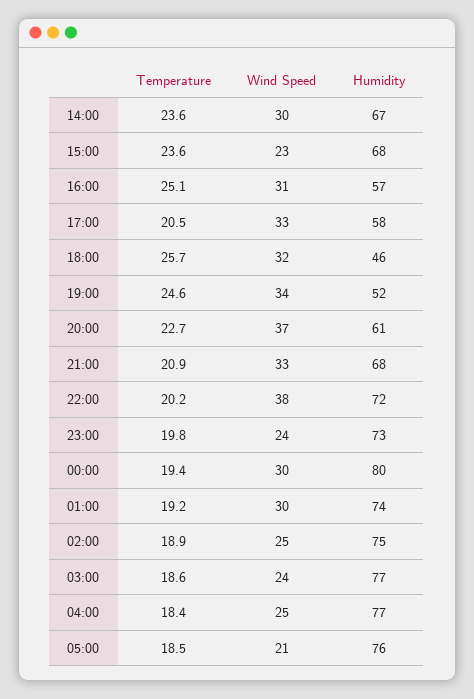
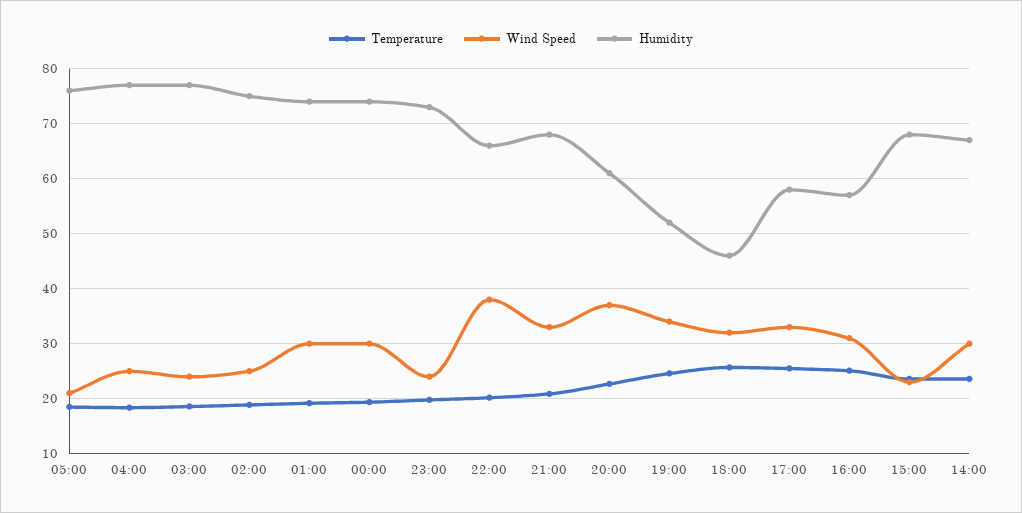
Temperature, 17:00: 20.5 -> 26
Humidity, 22:00: 72 -> 66
Humidity, 00:00: 80 -> 74

